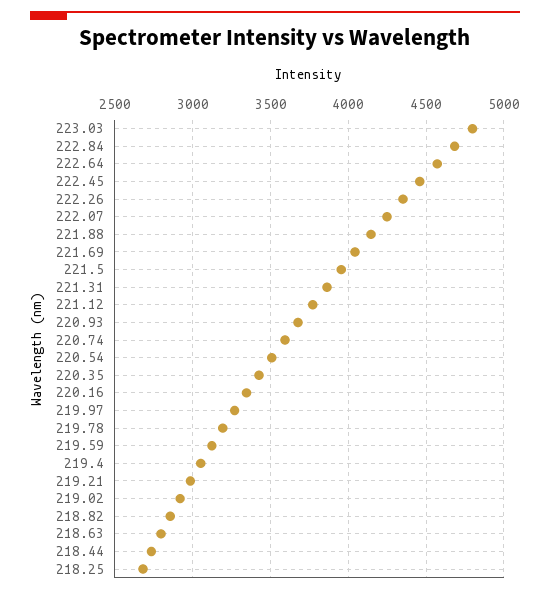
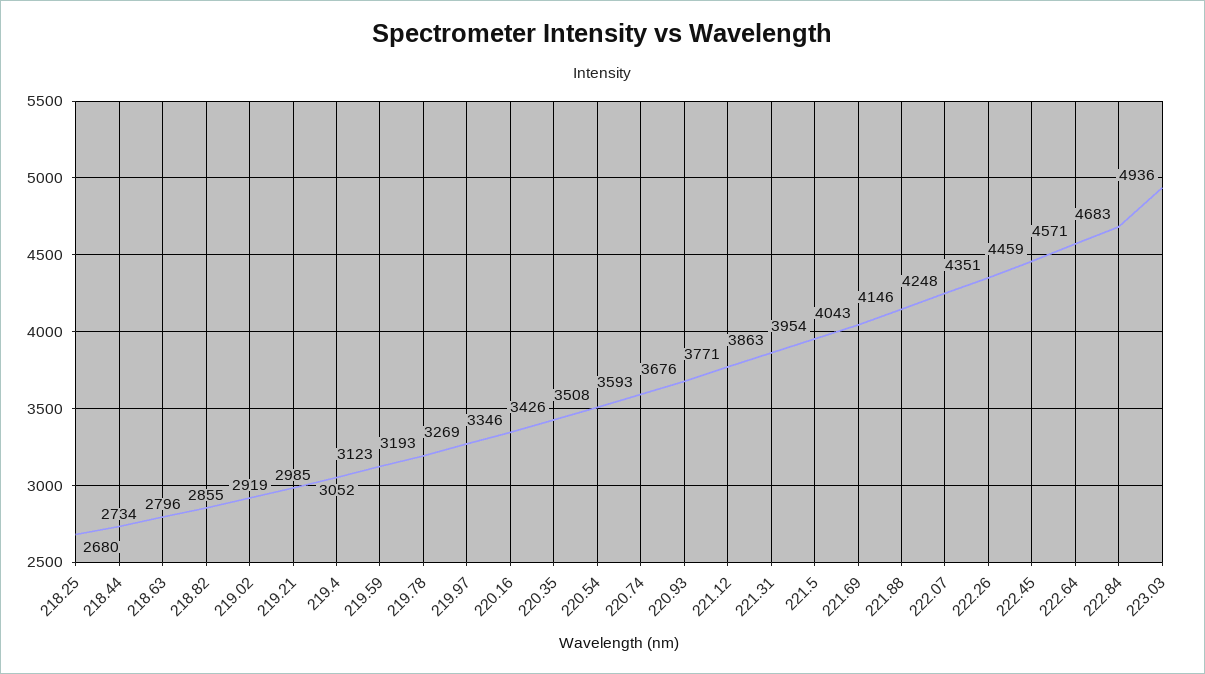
223.03: 4800 -> 4936

